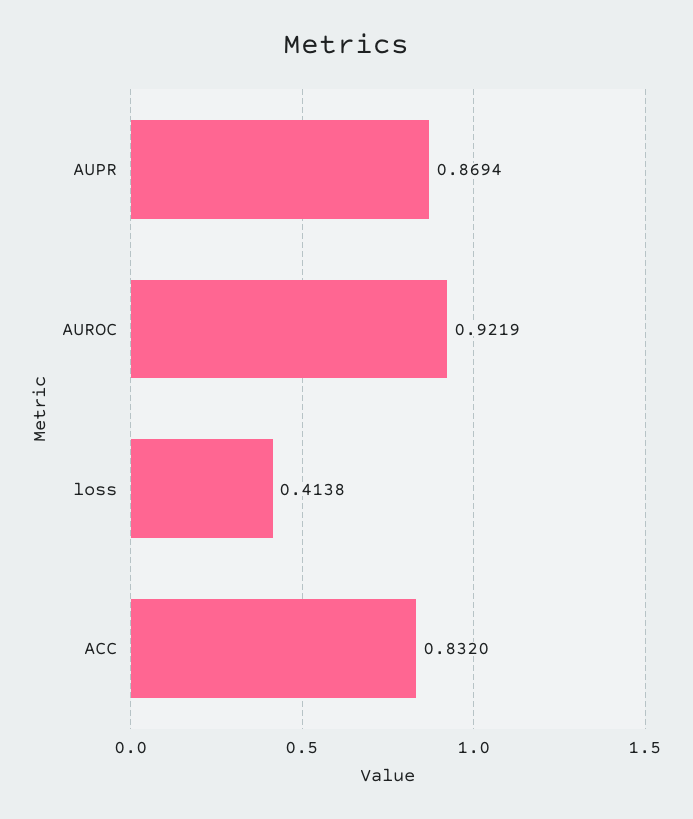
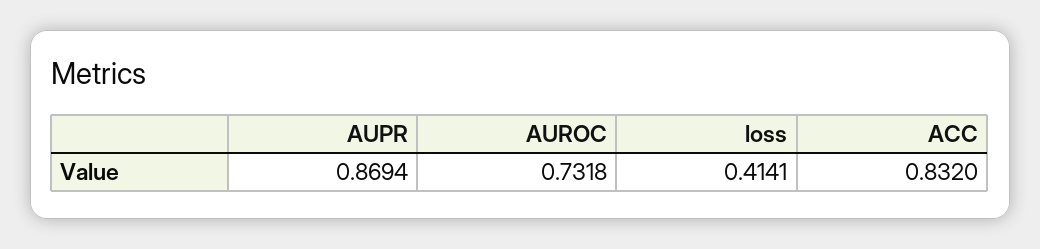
AUROC: 0.9219 -> 0.7318
loss: 0.4138 -> 0.4141

